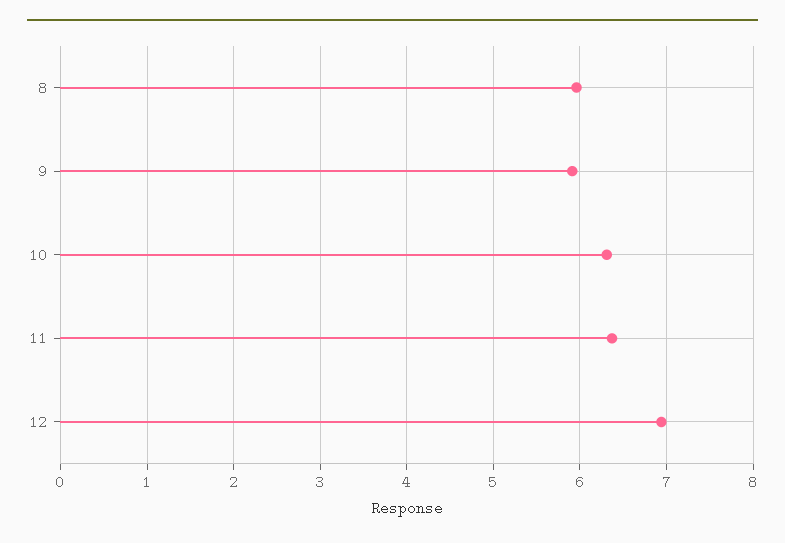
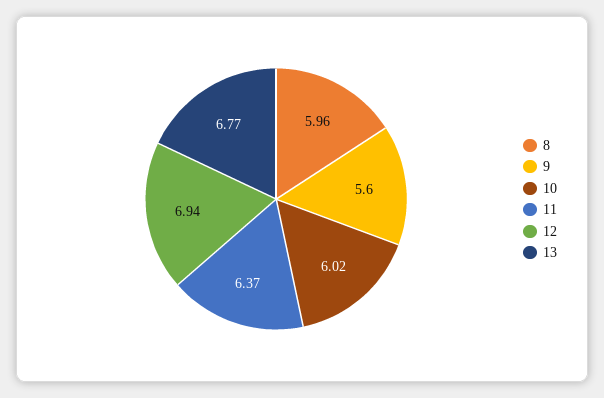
9: 5.9 -> 5.6
10: 6.3 -> 6.02
13: none -> 6.77

